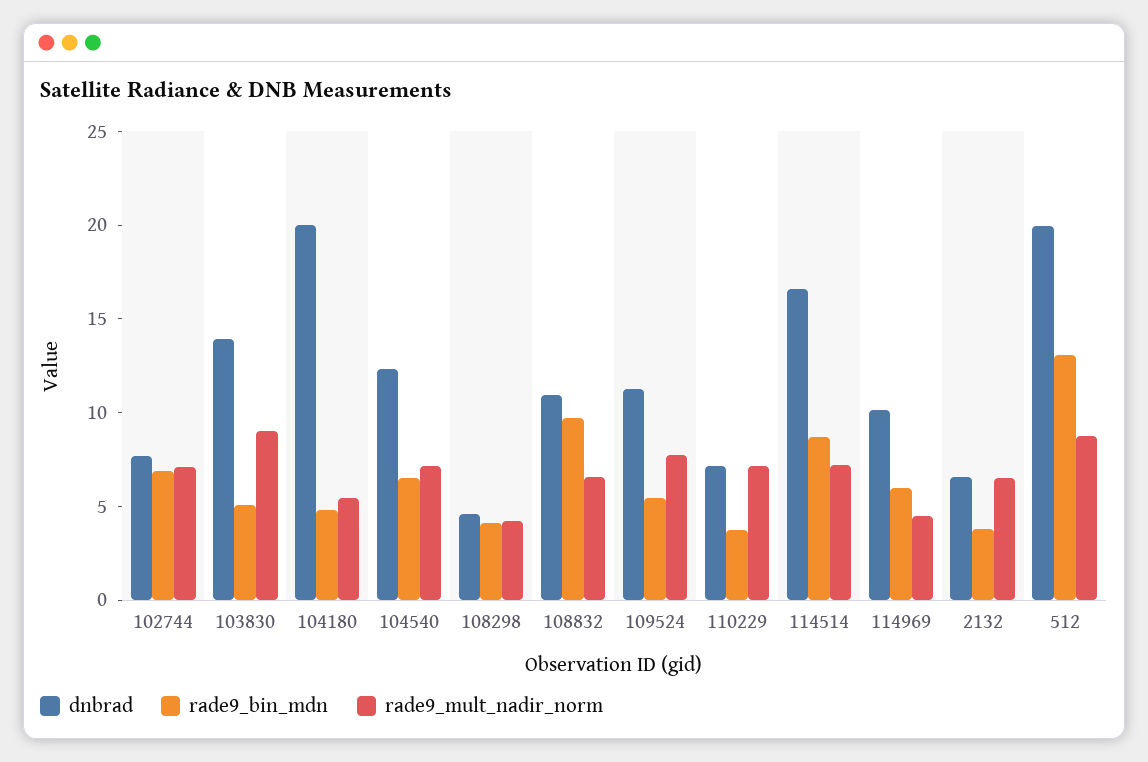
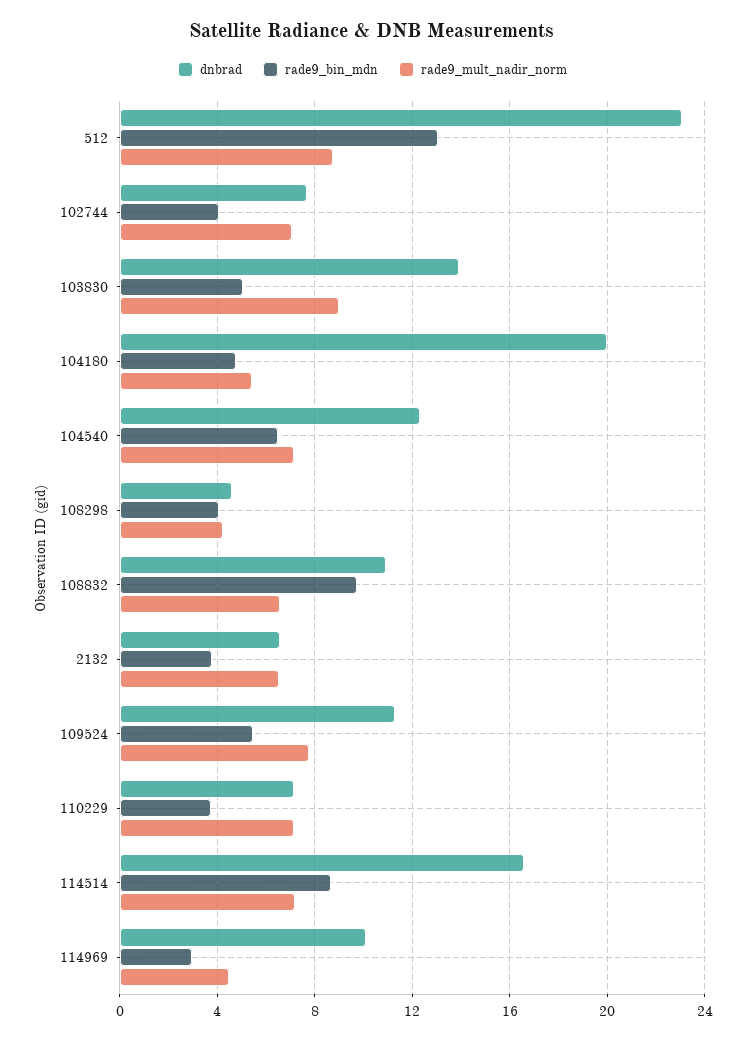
rade9_bin_mdn, 102744: 7 -> 4
rade9_bin_mdn, 114969: 6 -> 3
dnbrad, 512: 20 -> 23

